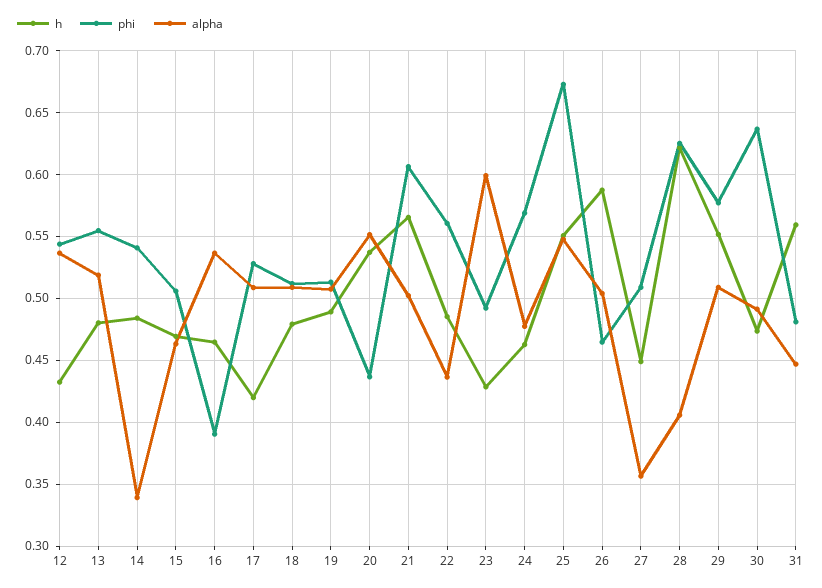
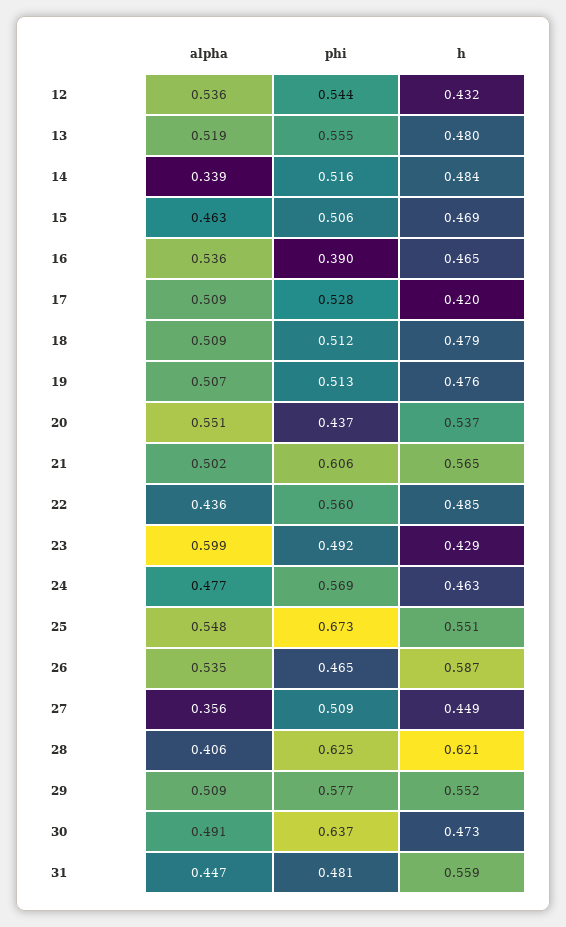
phi, 14: 0.54 -> 0.516
h, 19: 0.49 -> 0.476
alpha, 26: 0.505 -> 0.535

